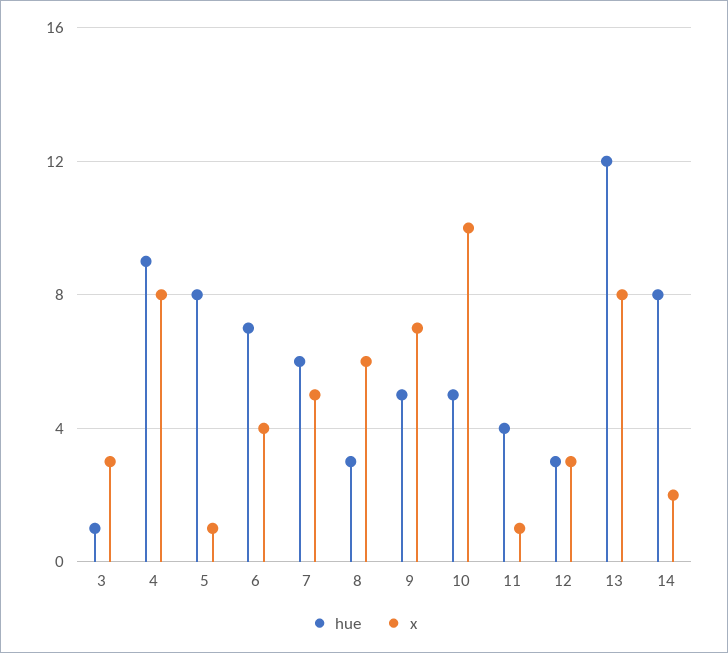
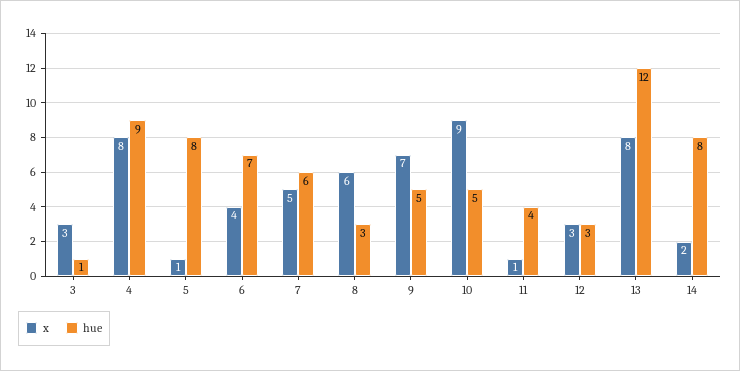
x, 10: 10 -> 9

